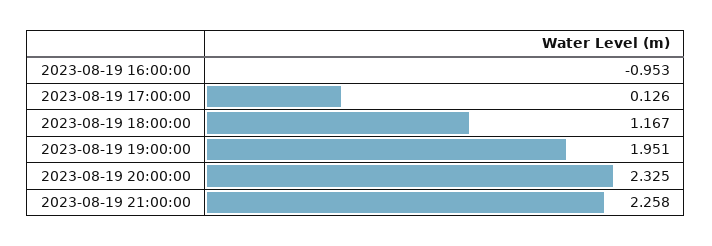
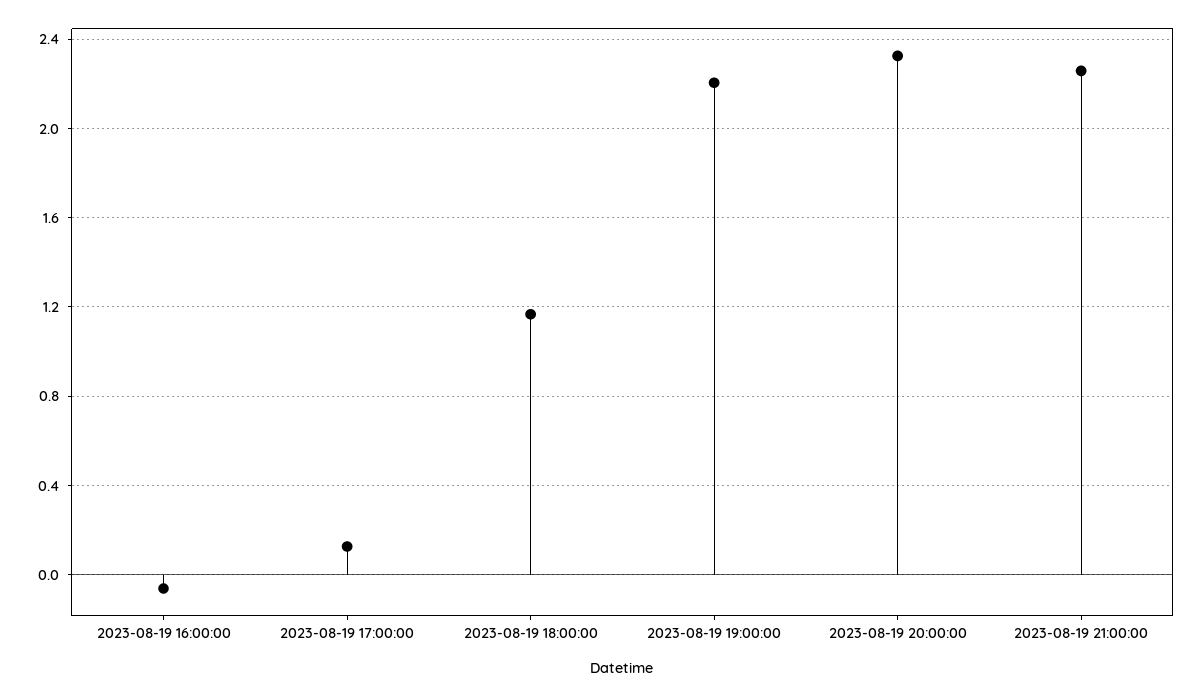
2023-08-19 16:00:00: -0.953 -> -0.05
2023-08-19 19:00:00: 1.951 -> 2.2

